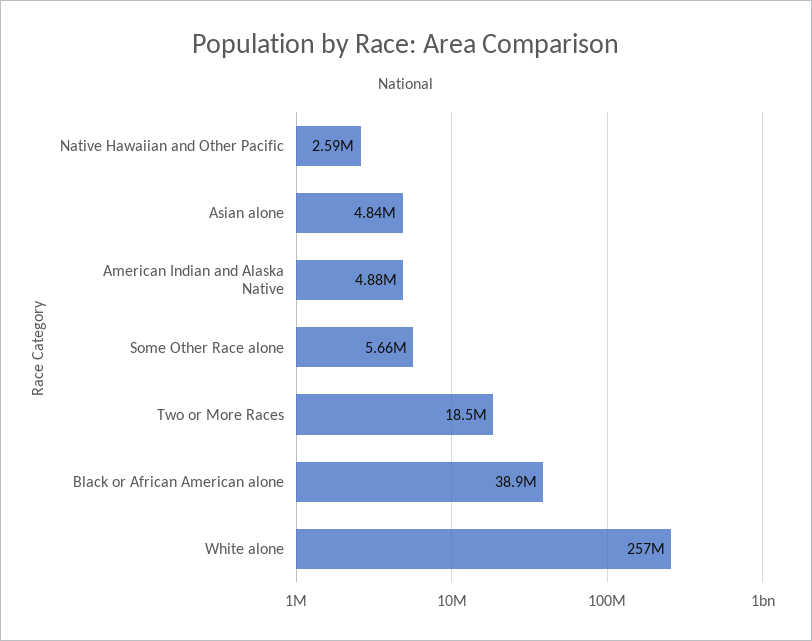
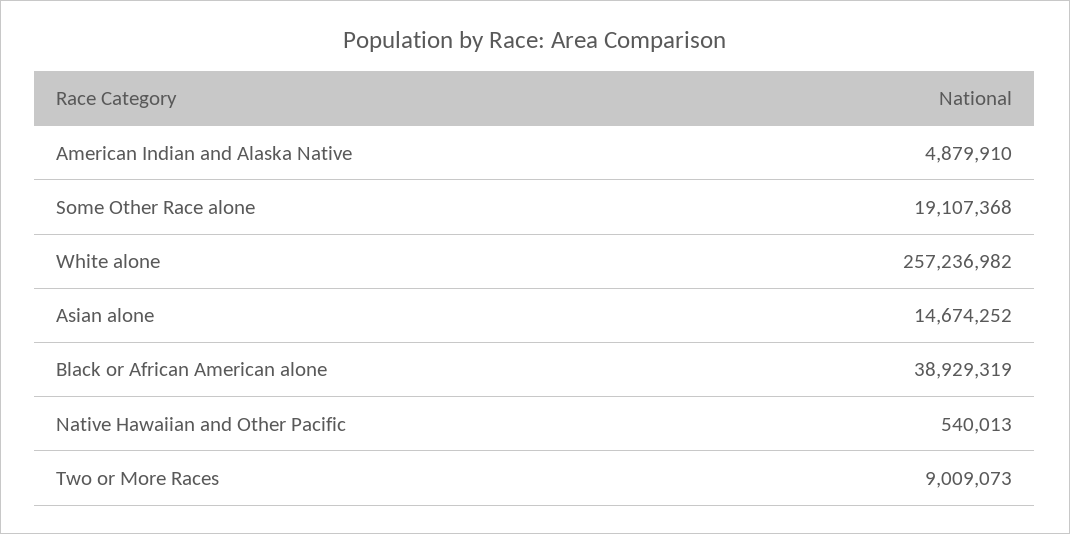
Native Hawaiian and Other Pacific: 2590000 -> 540013
Asian alone: 4840000 -> 14674252
Some Other Race alone: 5660000 -> 19107368
Two or More Races: 18500000 -> 9009073

